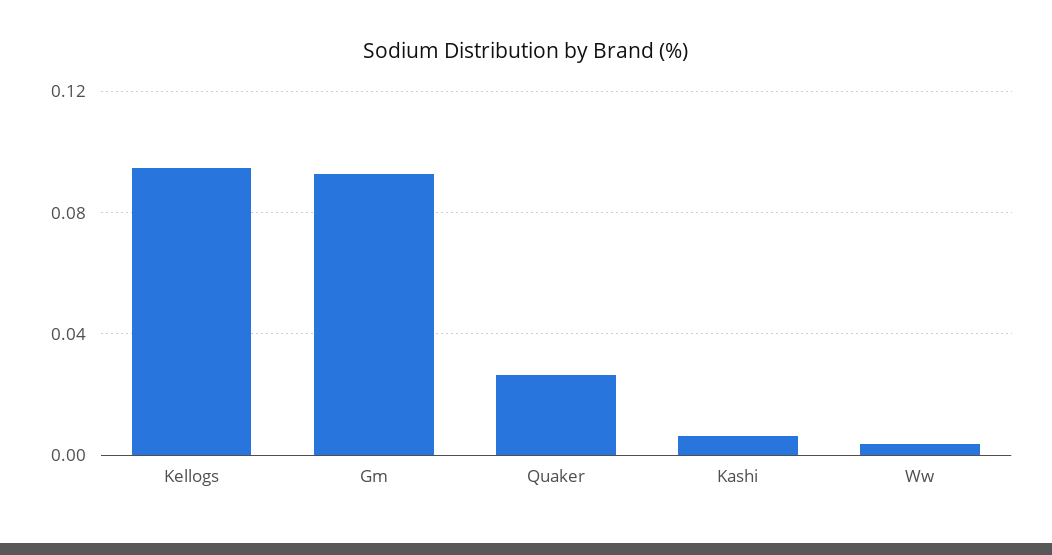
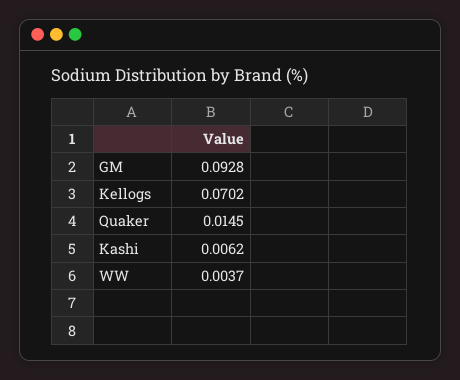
Kellogs: 0.095 -> 0.0702
Quaker: 0.025 -> 0.0145

